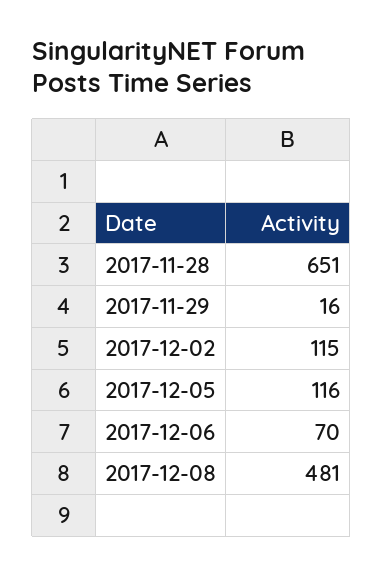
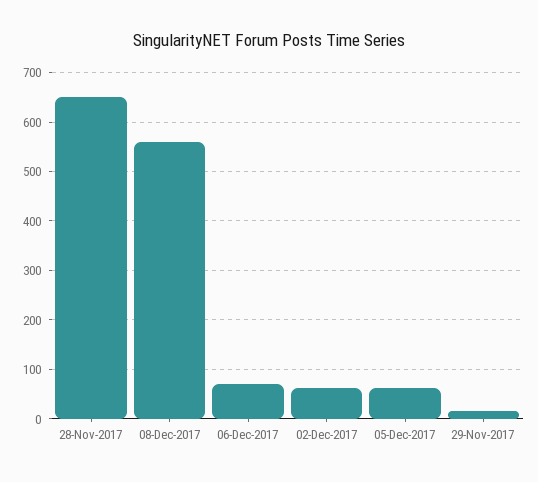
2017-12-02: 115 -> 60
2017-12-05: 116 -> 60
2017-12-08: 481 -> 560

